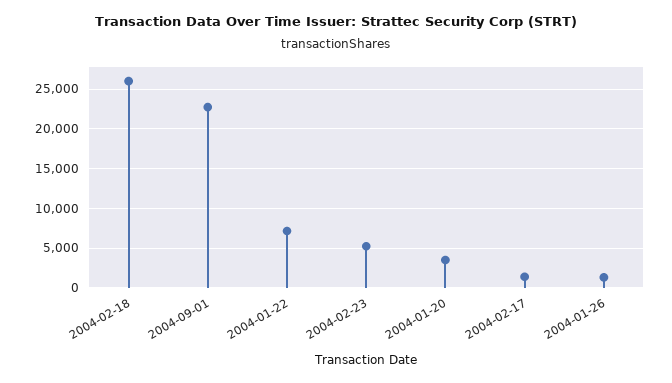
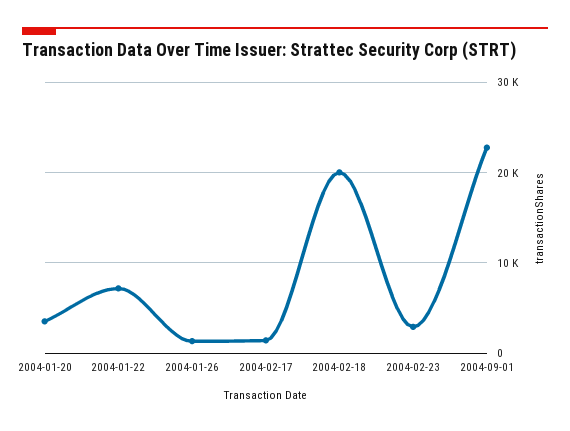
2004-02-18: 26000 -> 20000
2004-02-23: 5000 -> 3000

